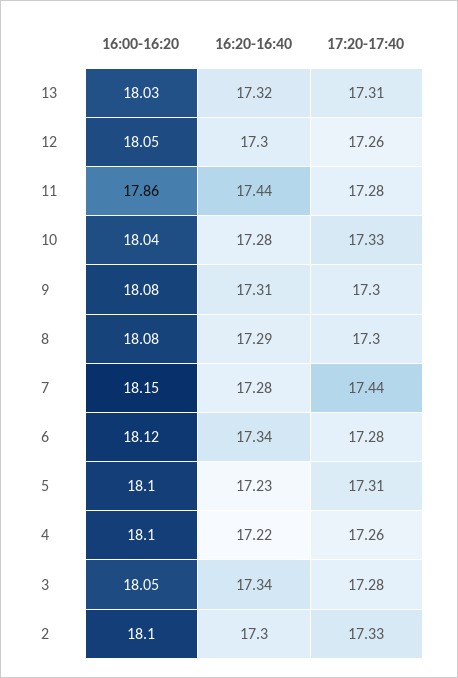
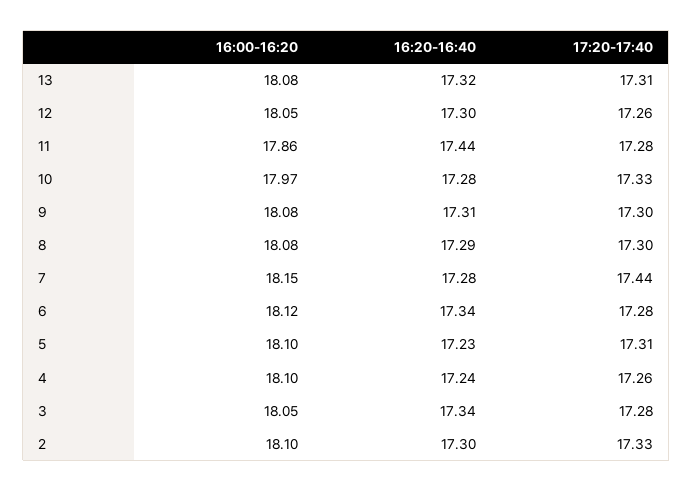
16:00-16:20, 13: 18.03 -> 18.08
16:00-16:20, 10: 18.04 -> 17.97
16:20-16:40, 4: 17.22 -> 17.24

